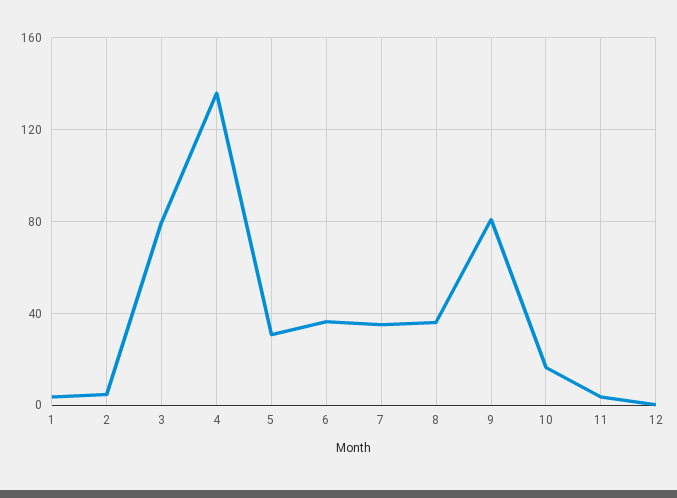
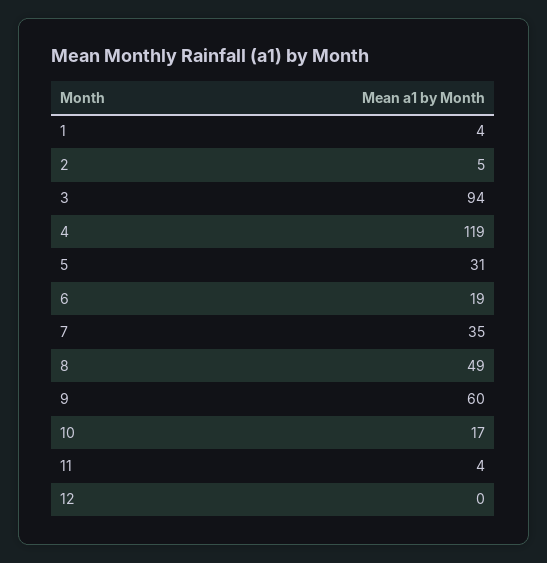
3: 80 -> 94
4: 135 -> 119
6: 35 -> 19
8: 35 -> 49
9: 80 -> 60

